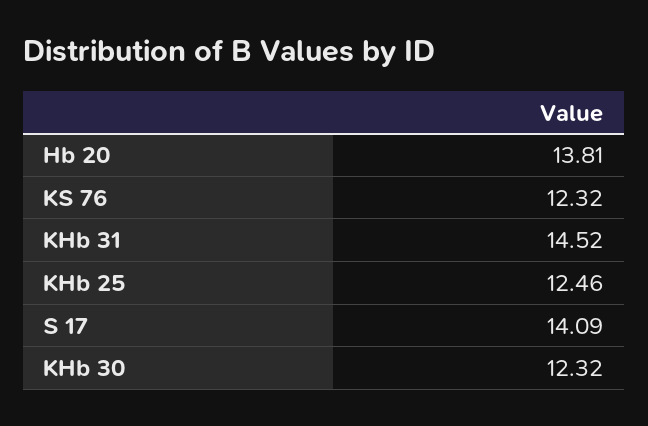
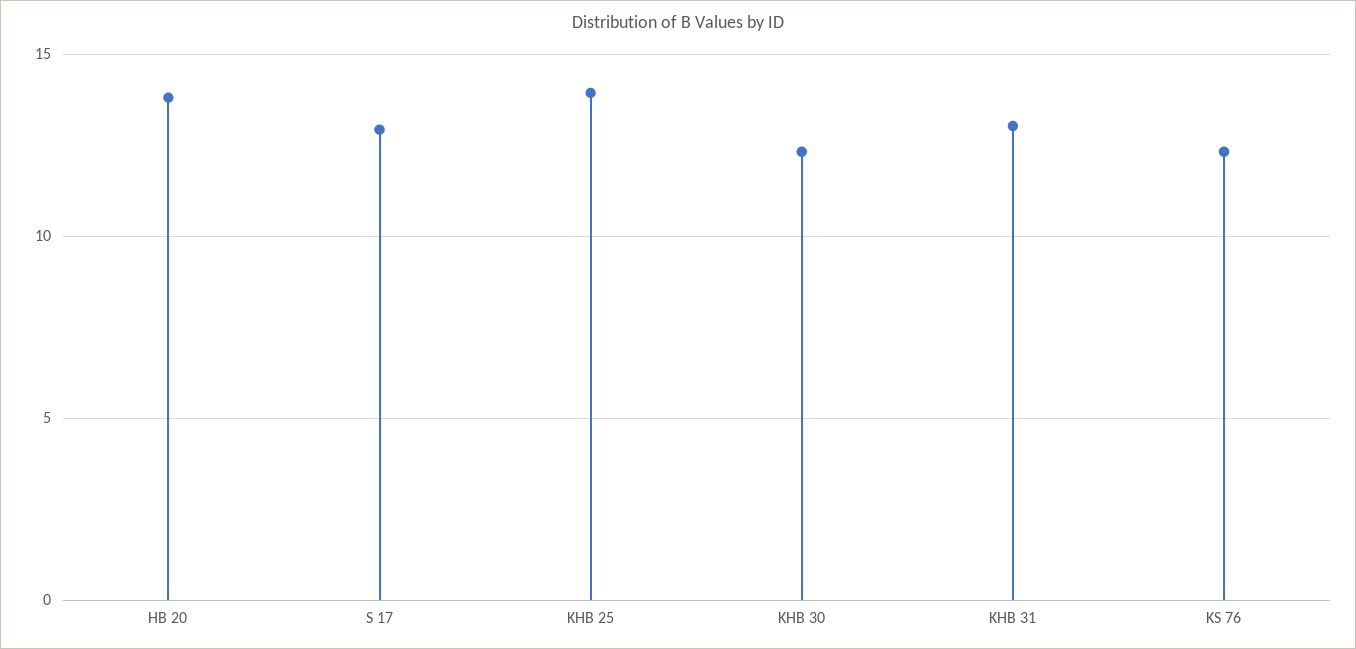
KHb 31: 14.52 -> 13
KHb 25: 12.46 -> 14
S 17: 14.09 -> 13

